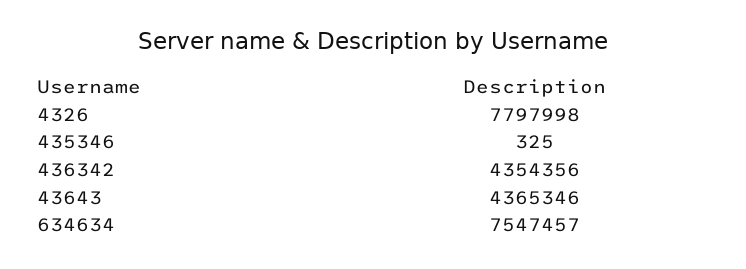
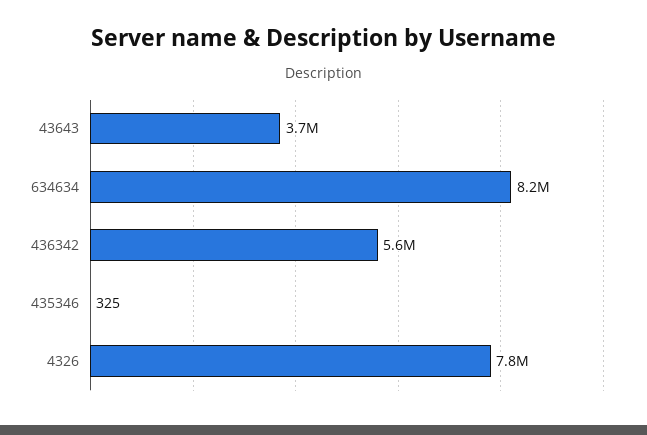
436342: 4354356 -> 5600000
43643: 4365346 -> 3700000
634634: 7547457 -> 8200000

